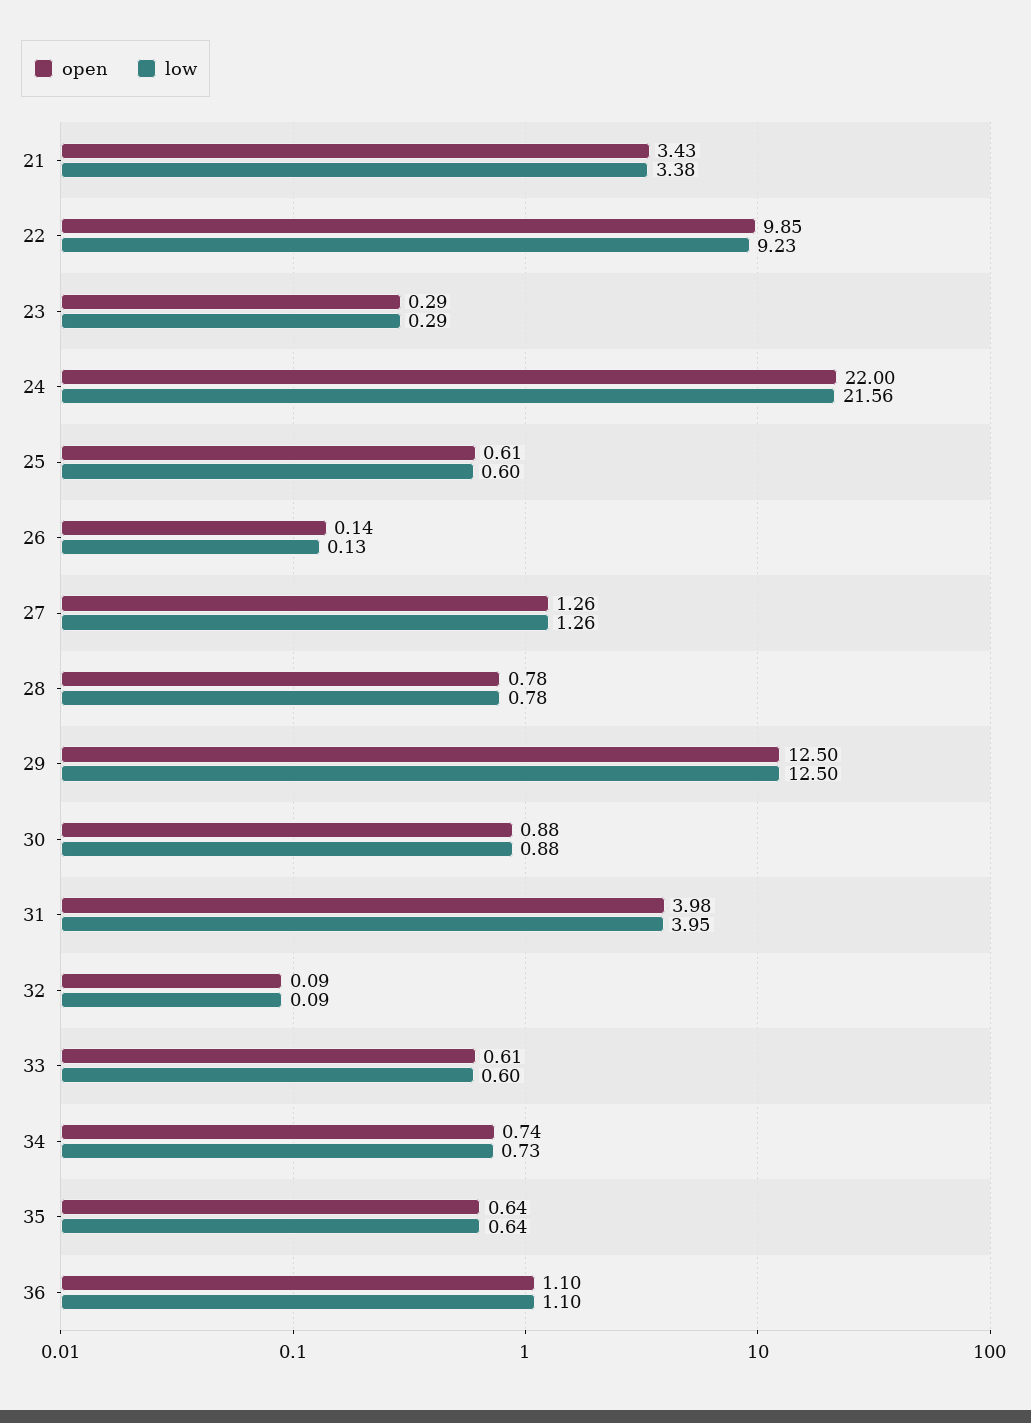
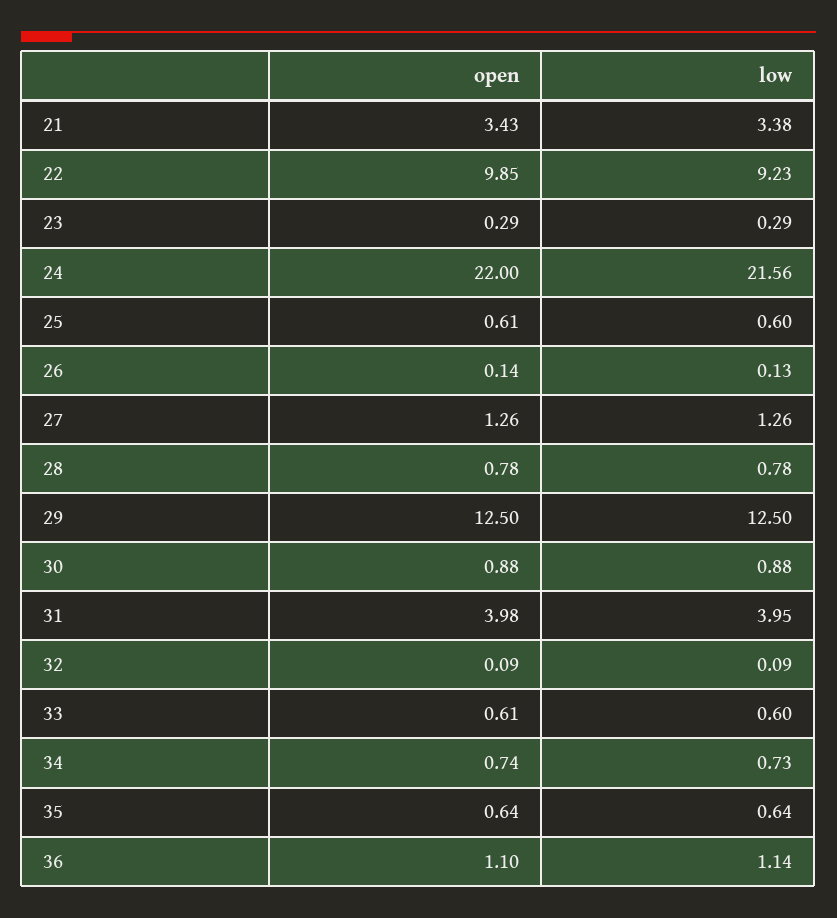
low, 36: 1.1 -> 1.14

